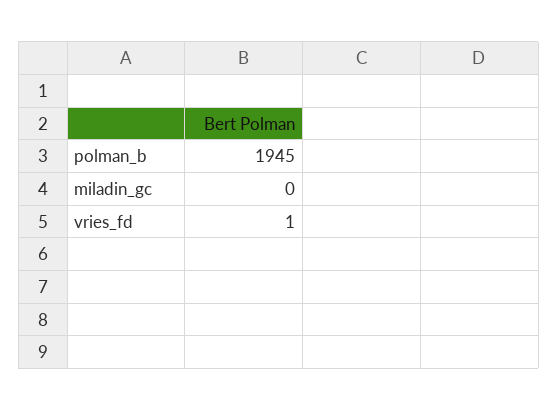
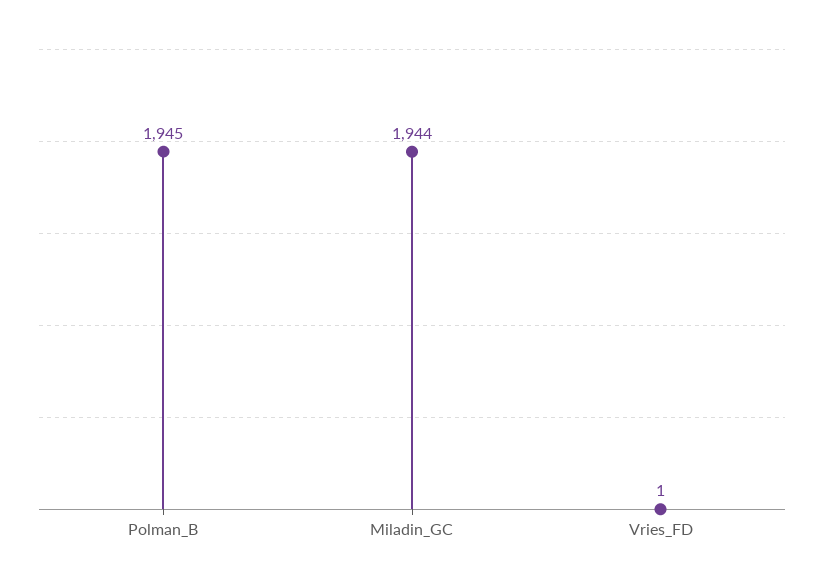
miladin_gc: 0 -> 1944

